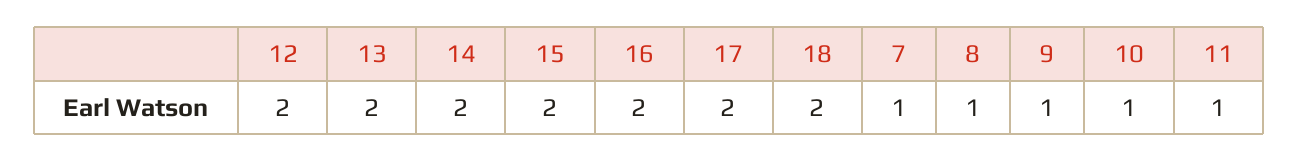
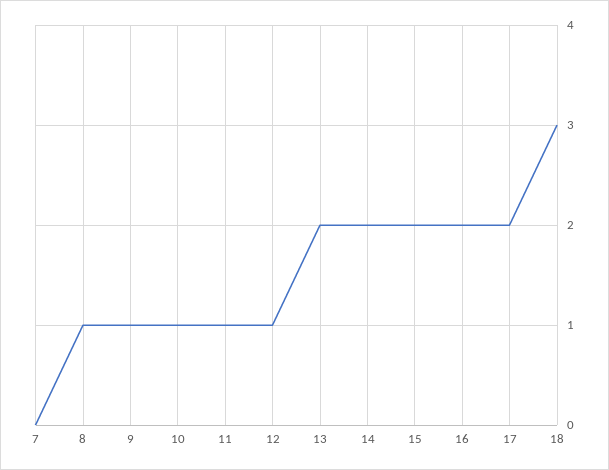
12: 2 -> 1
18: 2 -> 3
7: 1 -> 0

